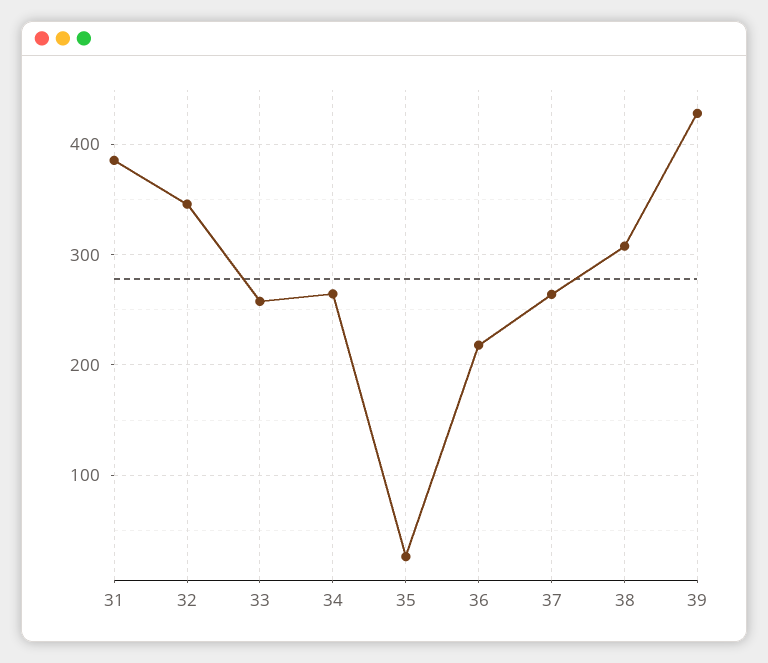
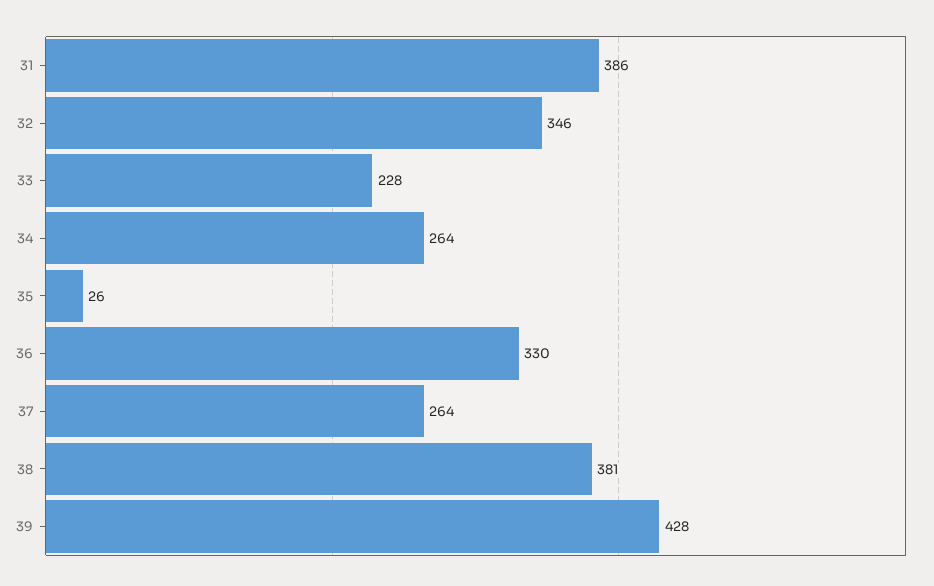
33: 260 -> 228
36: 220 -> 330
38: 310 -> 381

